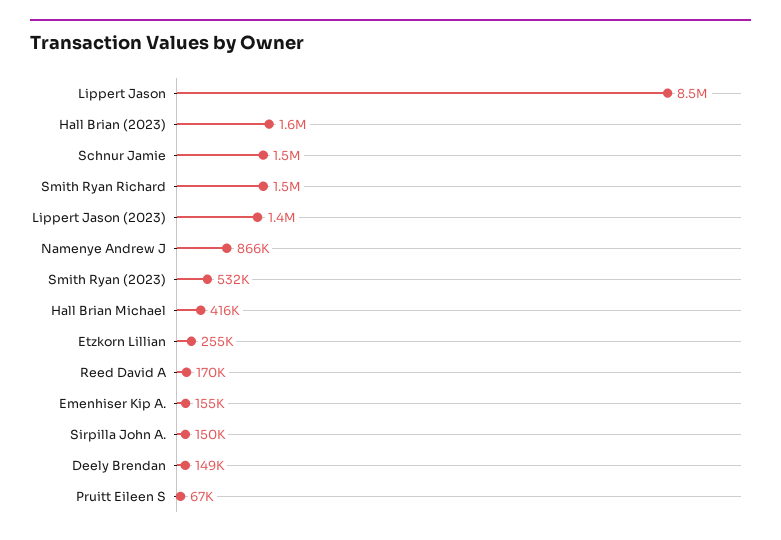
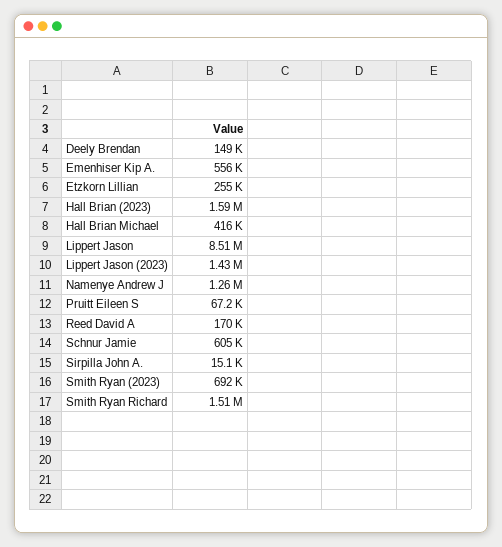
Schnur Jamie: 1500000 -> 605000
Namenye Andrew J: 866000 -> 1260000
Smith Ryan (2023): 532000 -> 692000
Emenhiser Kip A.: 155000 -> 556000
Sirpilla John A.: 150000 -> 15100

